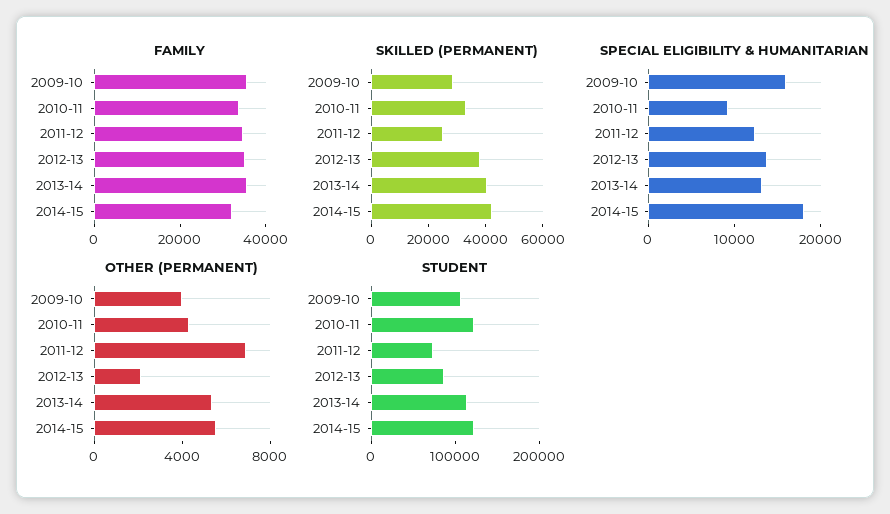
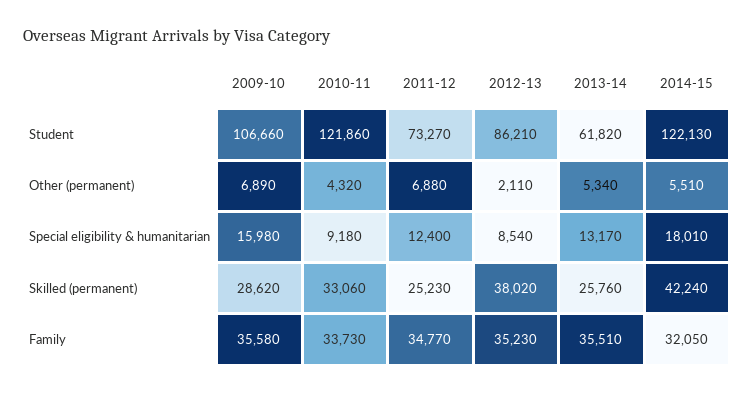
SKILLED (PERMANENT), 2013-14: 40000 -> 25760
SPECIAL ELIGIBILITY & HUMANITARIAN, 2012-13: 14000 -> 8540
OTHER (PERMANENT), 2009-10: 4000 -> 6890
STUDENT, 2013-14: 120000 -> 61820

